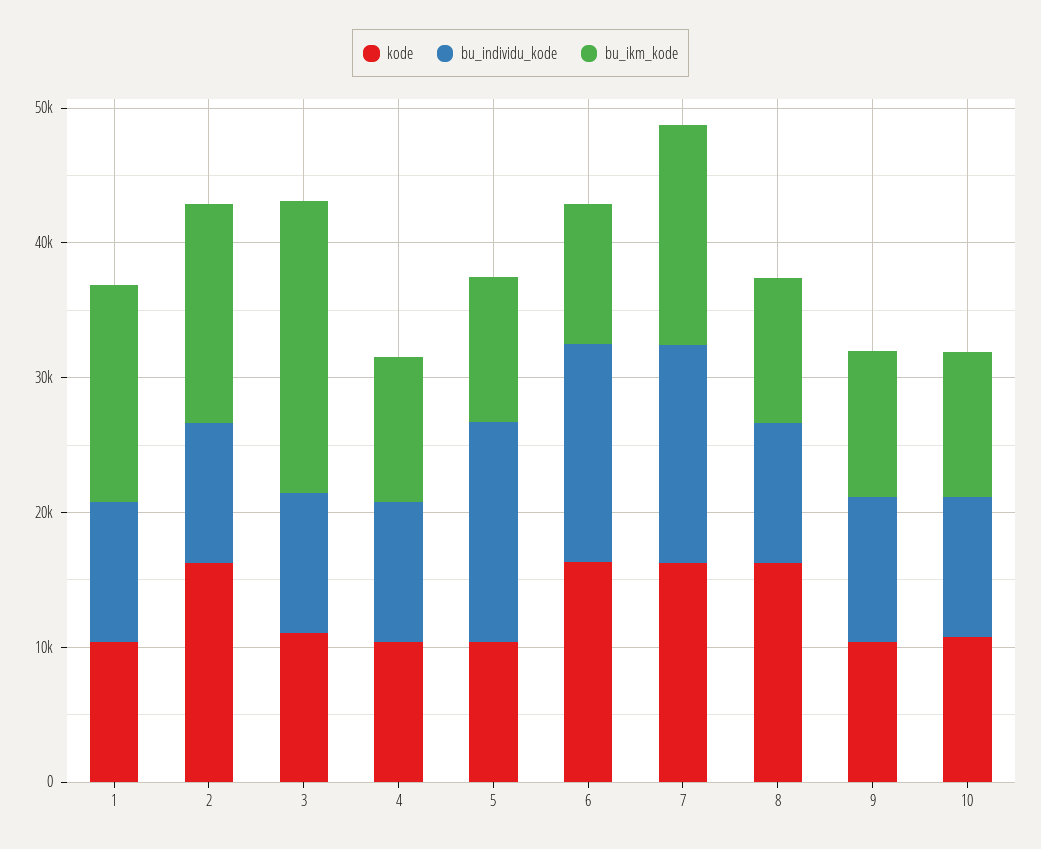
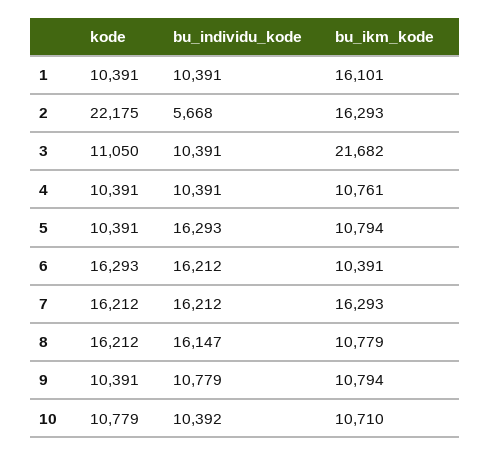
kode, 2: 16000 -> 22175
bu_individu_kode, 2: 10000 -> 5668
bu_individu_kode, 8: 10000 -> 16147

